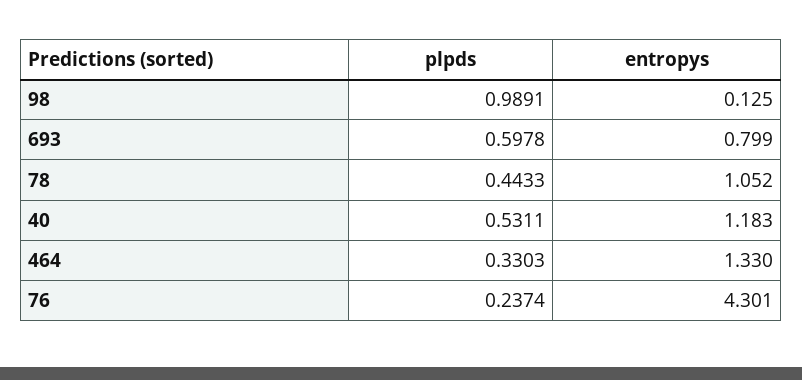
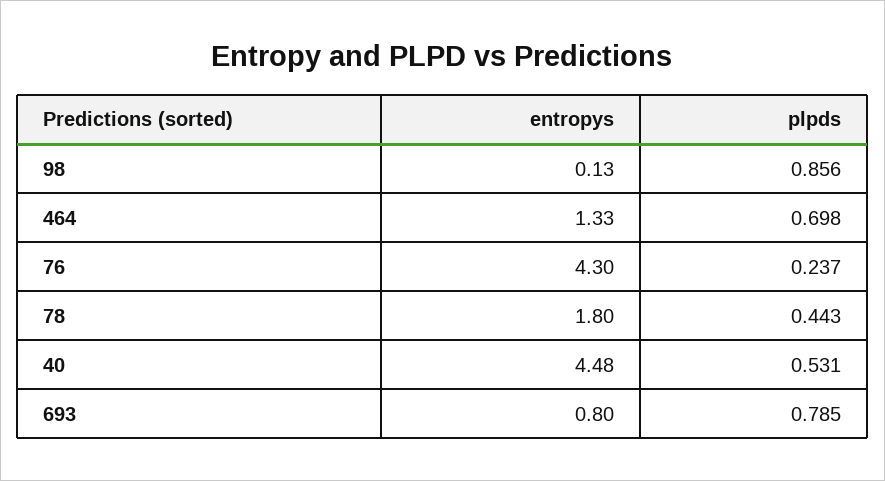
plpds, 98: 0.9891 -> 0.856
plpds, 693: 0.5978 -> 0.785
entropys, 78: 1.052 -> 1.8
entropys, 40: 1.183 -> 4.48
plpds, 464: 0.3303 -> 0.698

